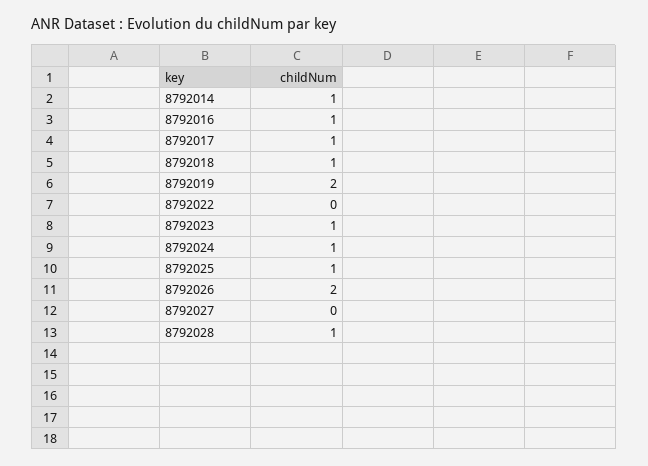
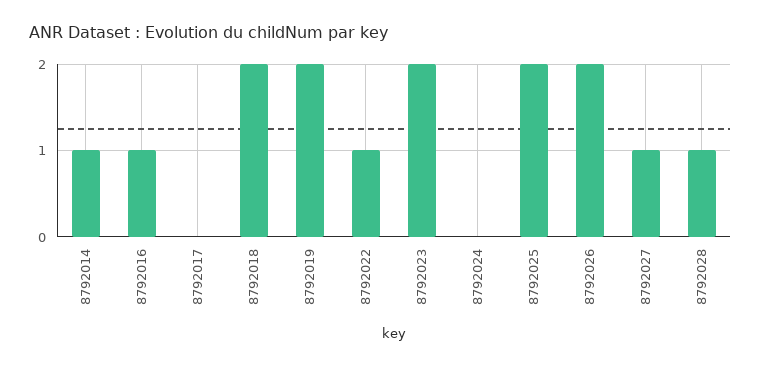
8792017: 1 -> 0
8792018: 1 -> 2
8792022: 0 -> 1
8792023: 1 -> 2
8792024: 1 -> 0
8792025: 1 -> 2
8792027: 0 -> 1

